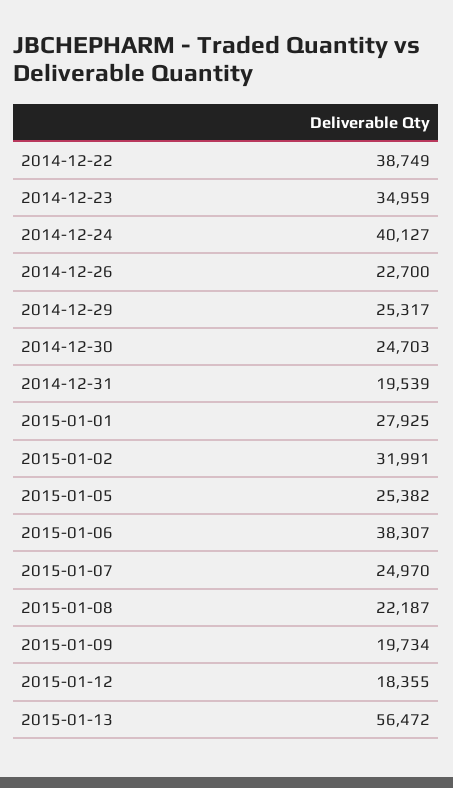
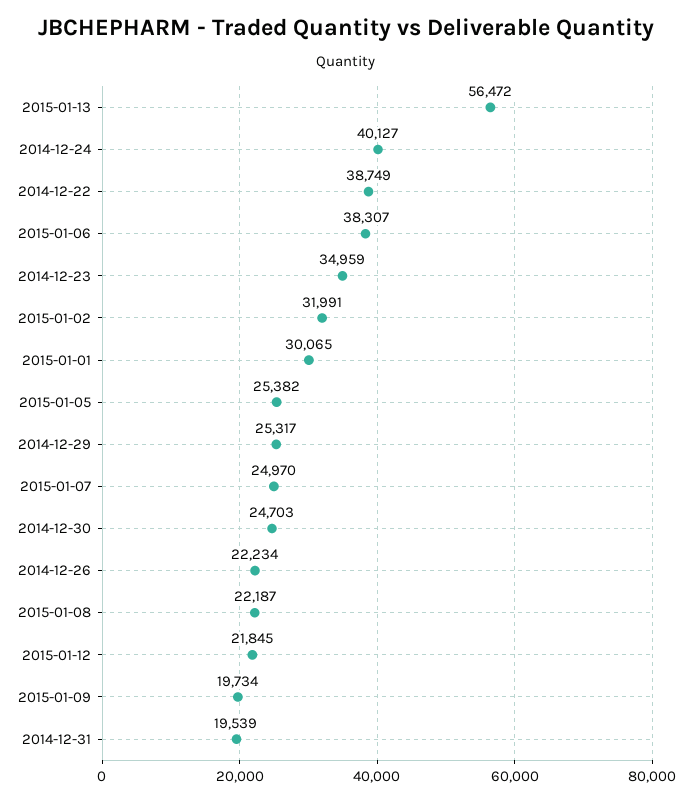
2014-12-26: 22700 -> 22234
2015-01-01: 27925 -> 30065
2015-01-12: 18355 -> 21845

